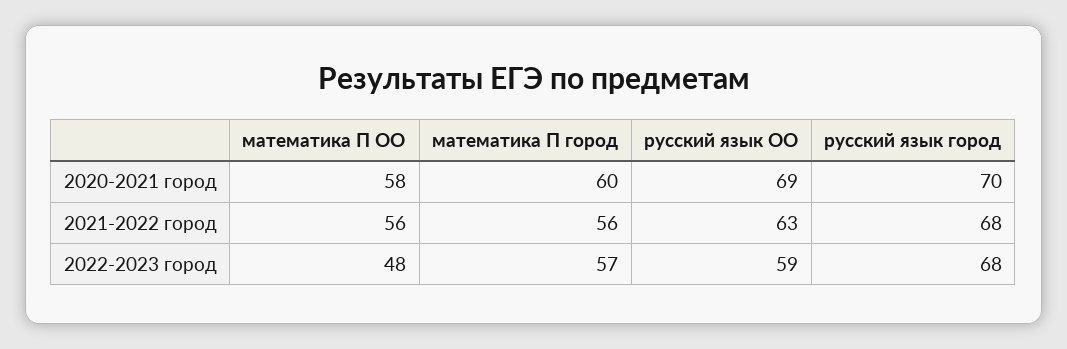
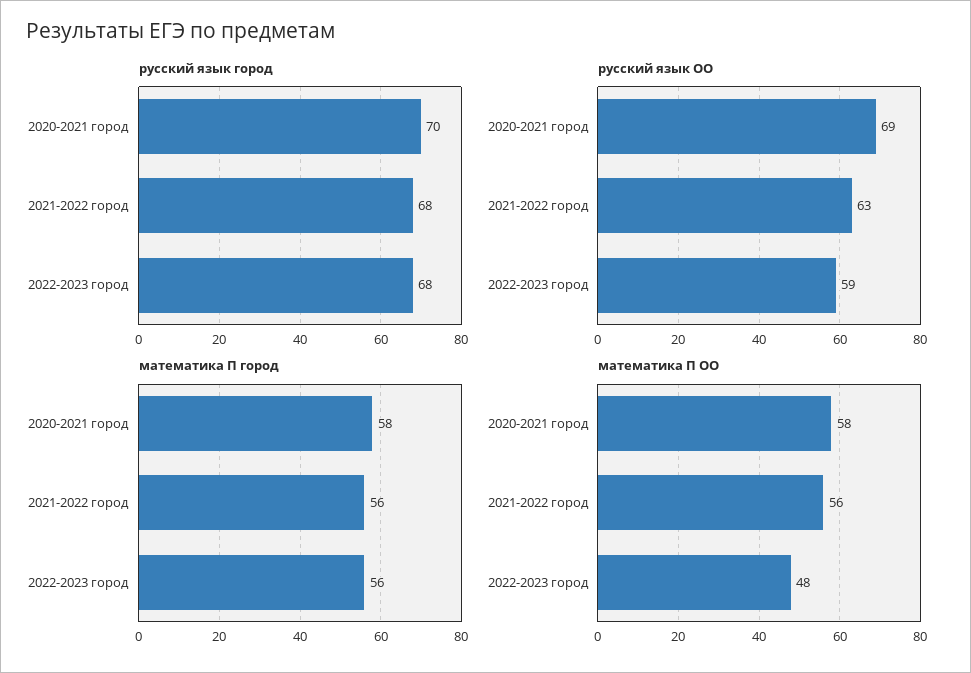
математика П город, 2020-2021 город: 60 -> 58
математика П город, 2022-2023 город: 57 -> 56

